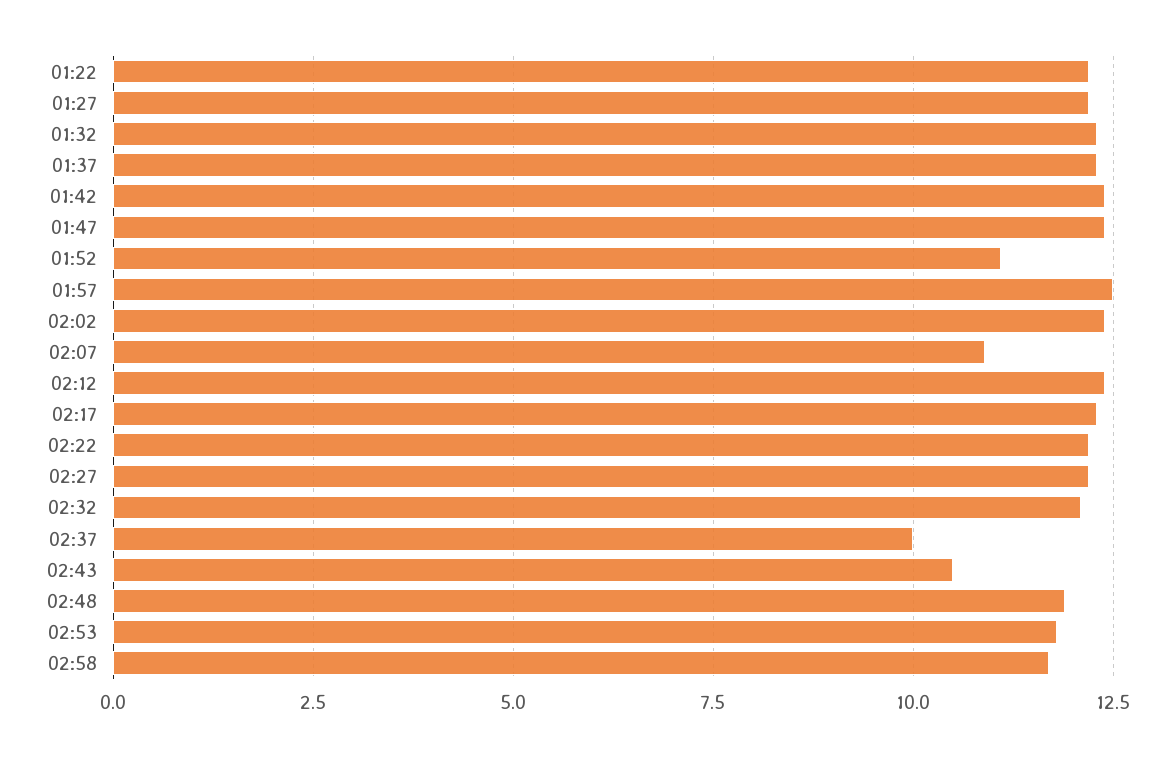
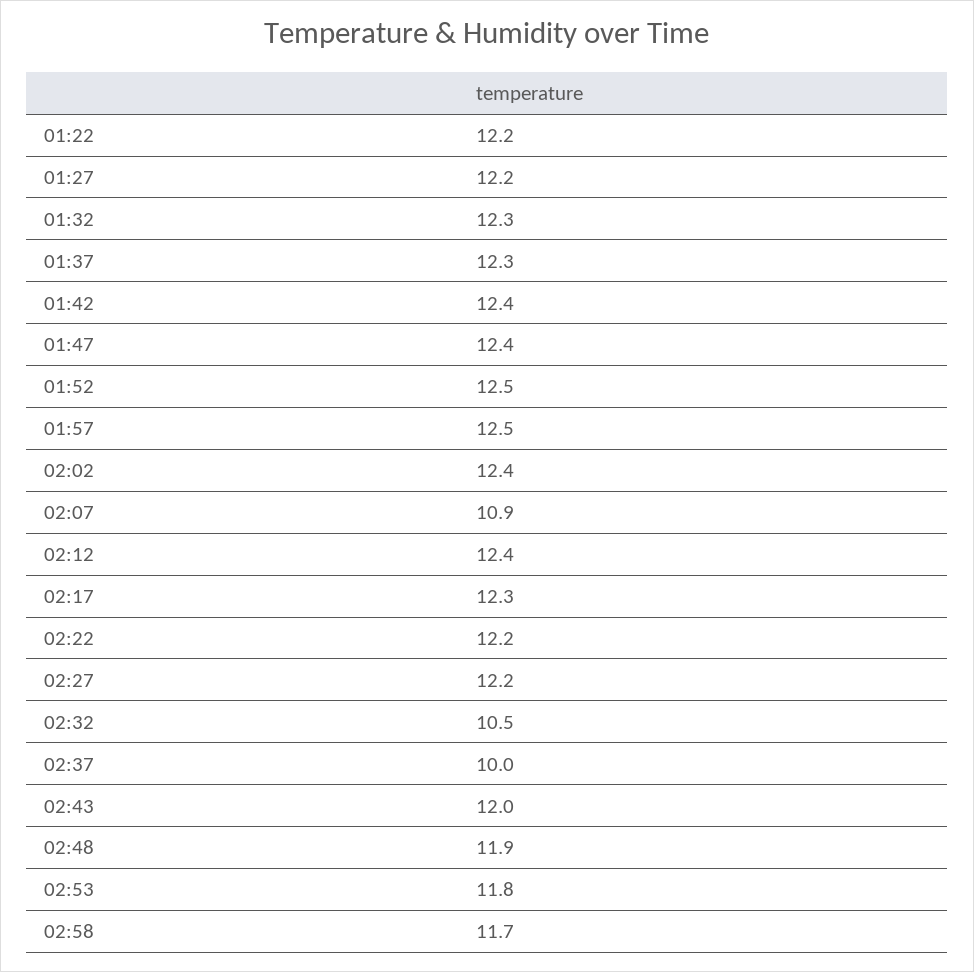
01:52: 11 -> 12.5
02:32: 12 -> 10.5
02:43: 10.5 -> 12

